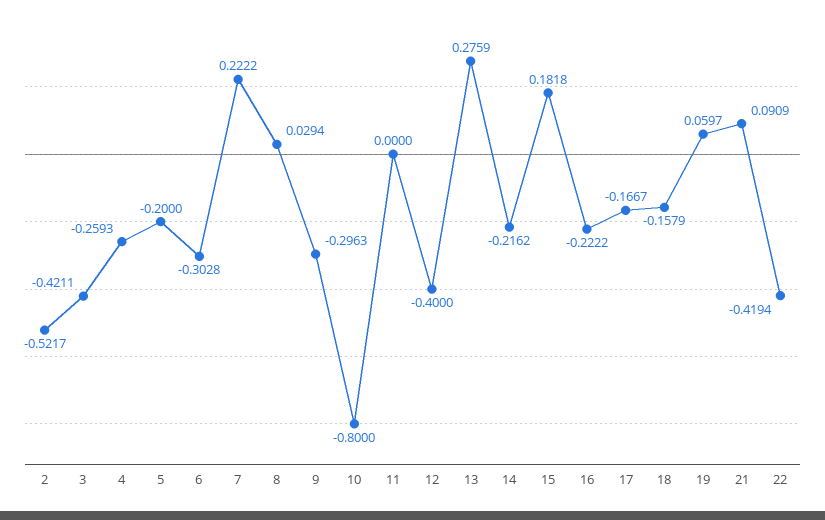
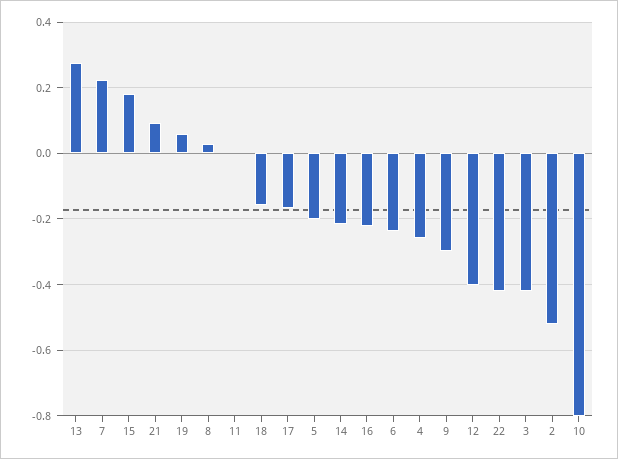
6: -0.3028 -> -0.24

